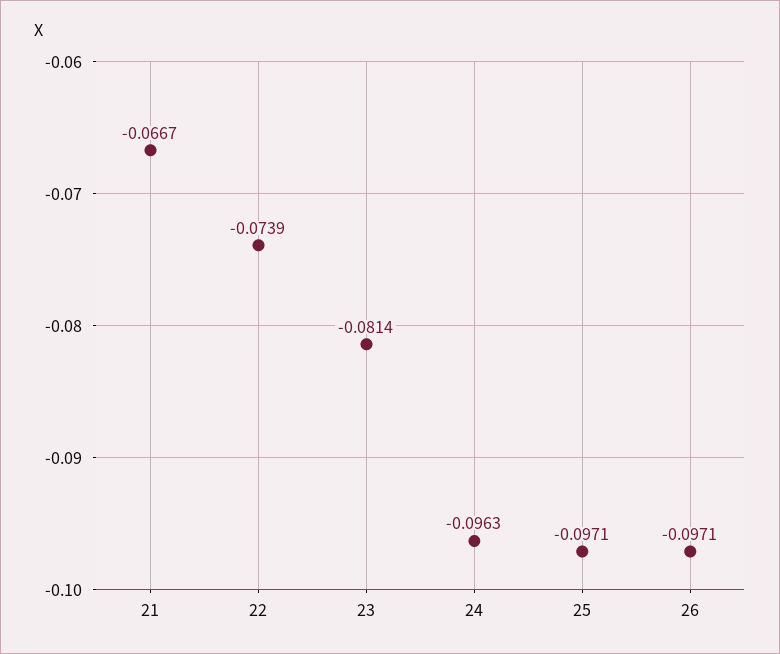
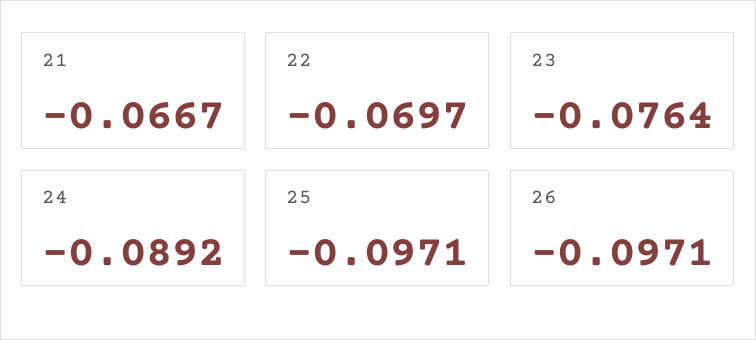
22: -0.0739 -> -0.0697
23: -0.0814 -> -0.0764
24: -0.0963 -> -0.0892

